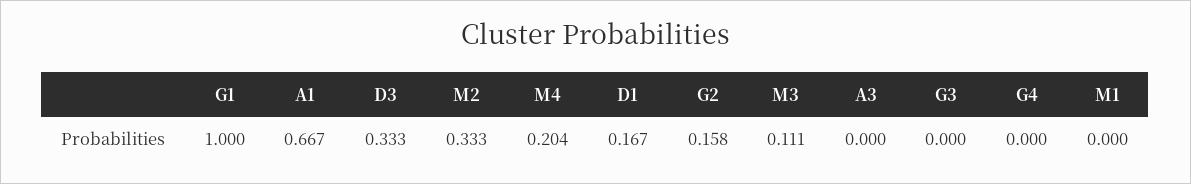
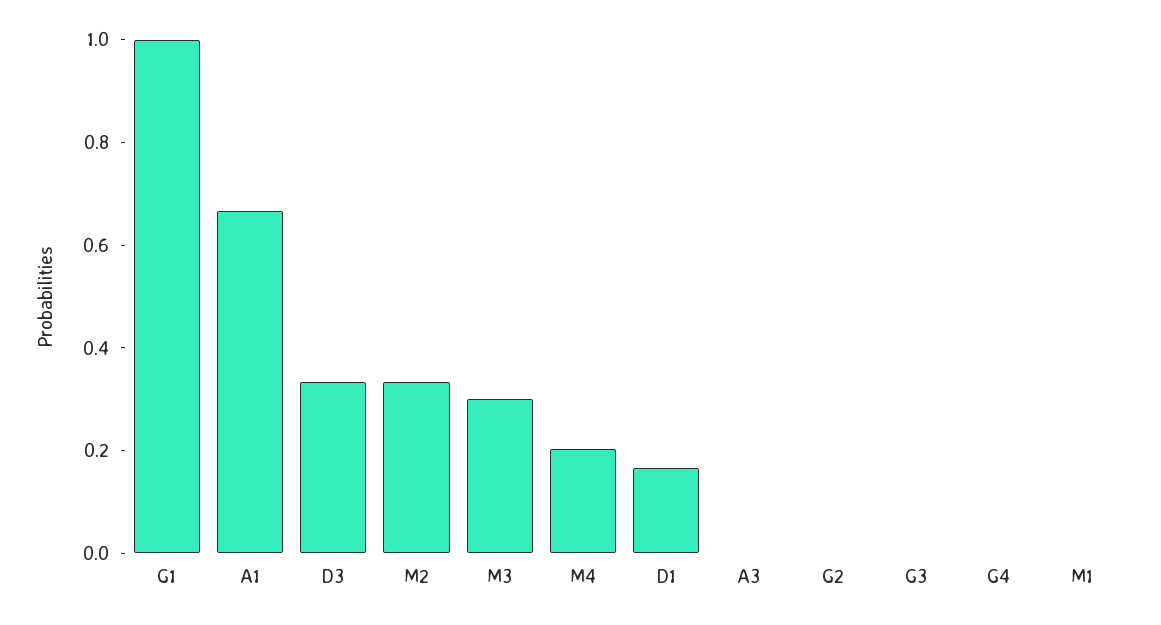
G2: 0.158 -> 0
M3: 0.111 -> 0.3

